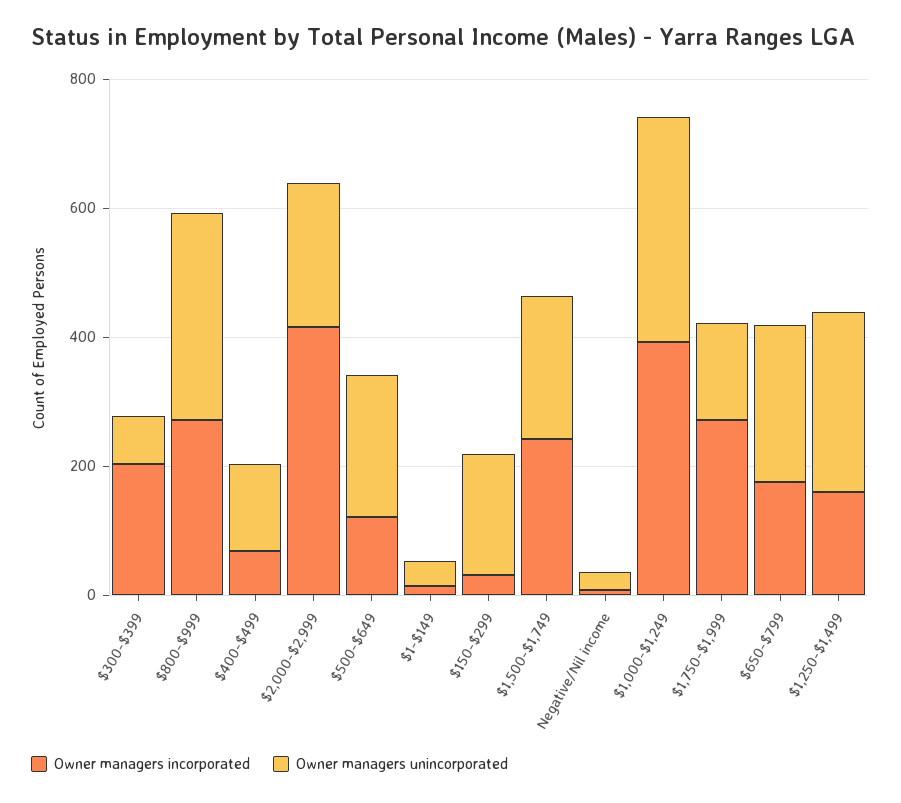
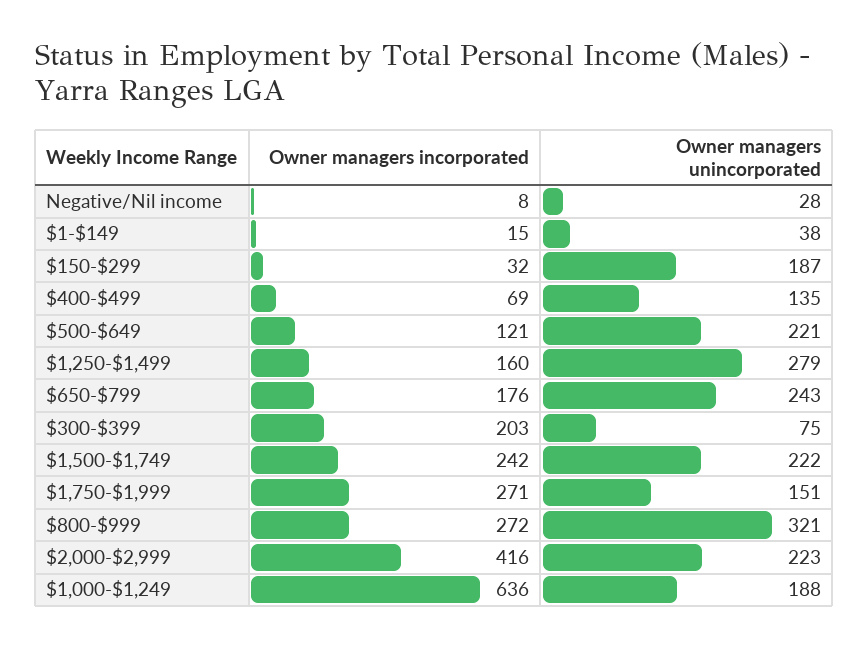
Owner managers incorporated, $1,000-$1,249: 400 -> 636
Owner managers unincorporated, $1,000-$1,249: 350 -> 188

